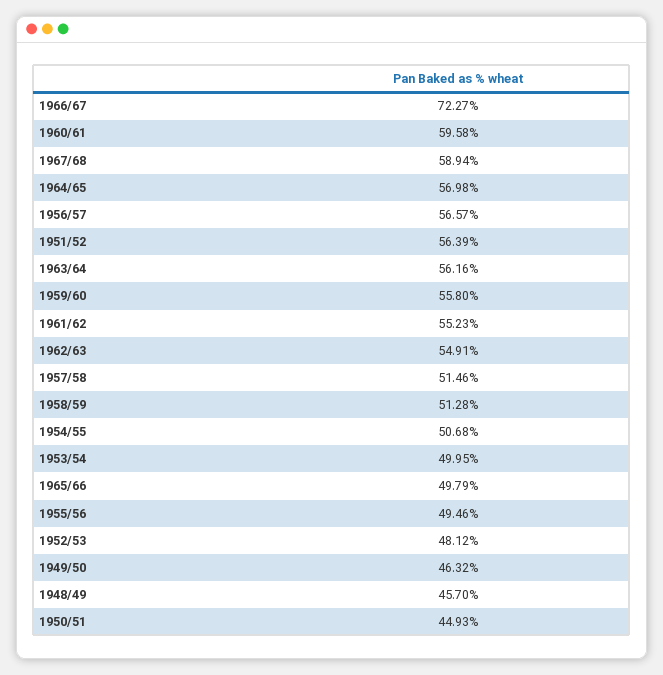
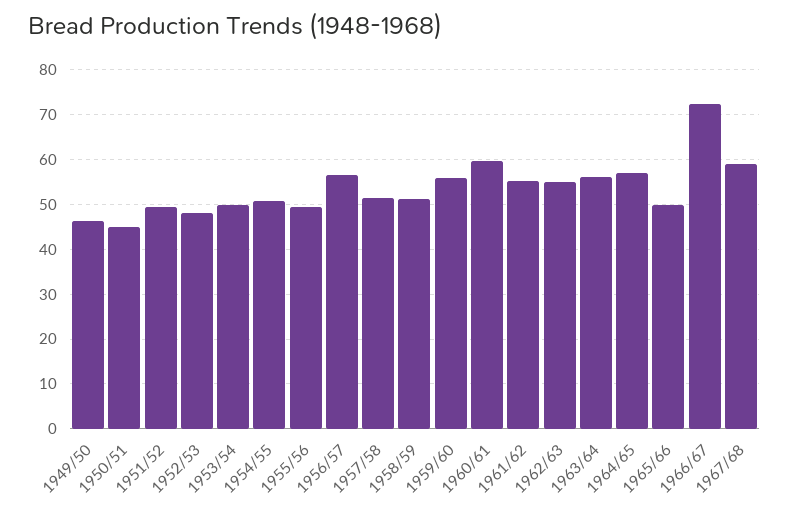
1951/52: 56.39 -> 50
1948/49: 45.7 -> none

